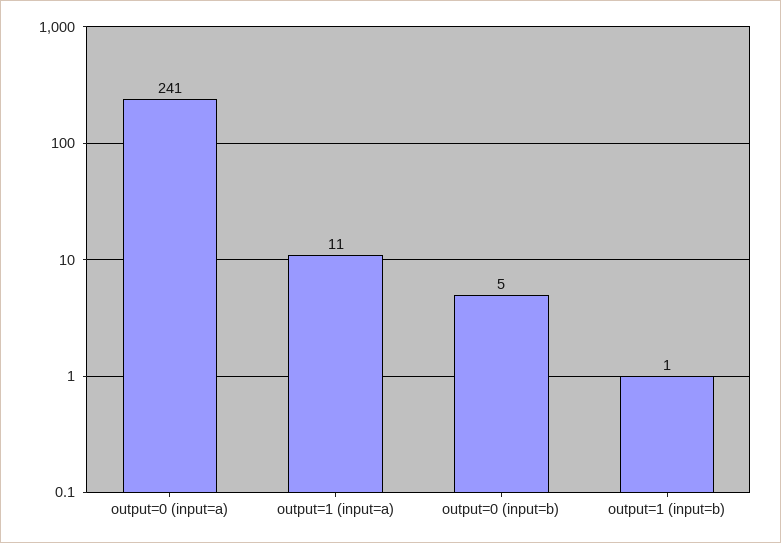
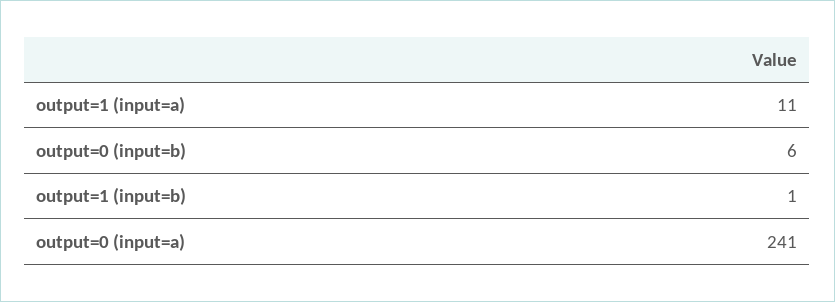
output=0 (input=b): 5 -> 6

